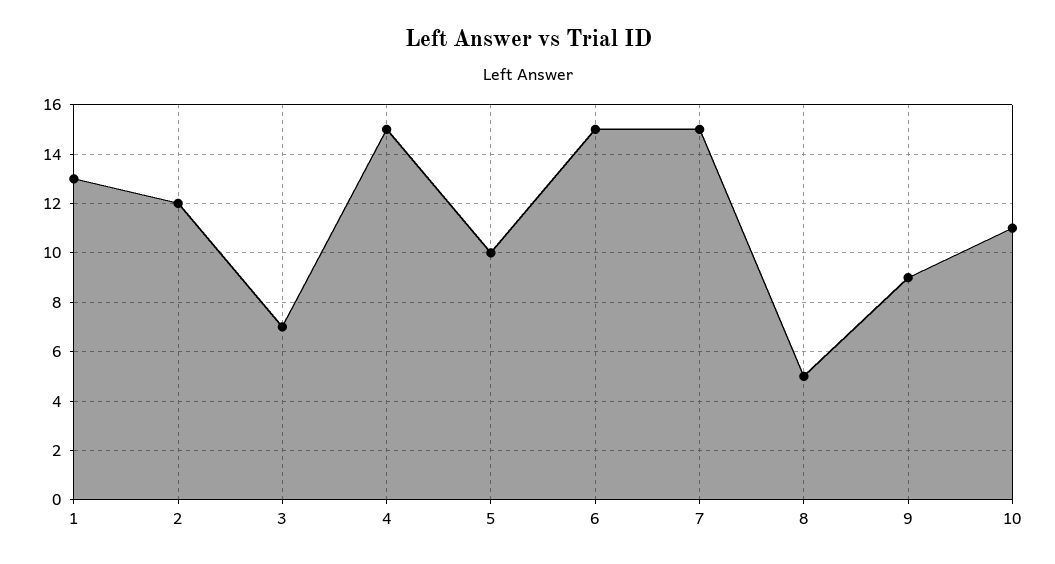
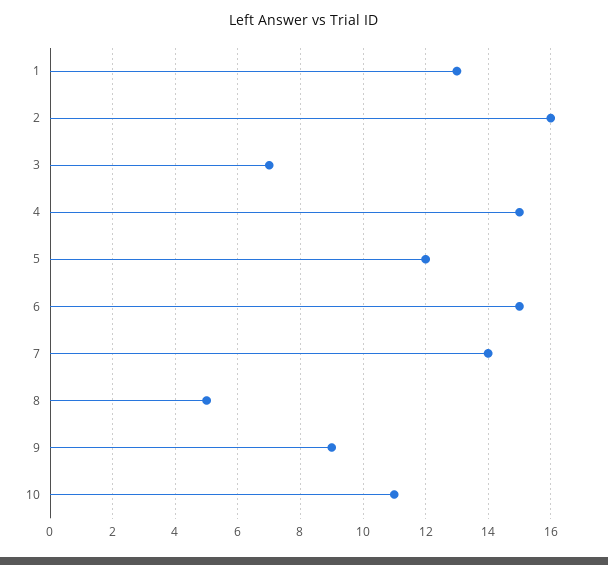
2: 12 -> 16
5: 10 -> 12
7: 15 -> 14

